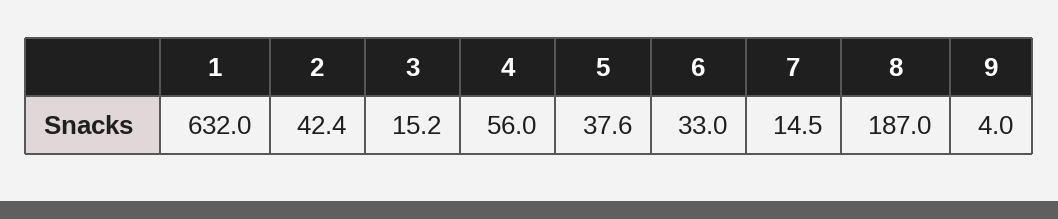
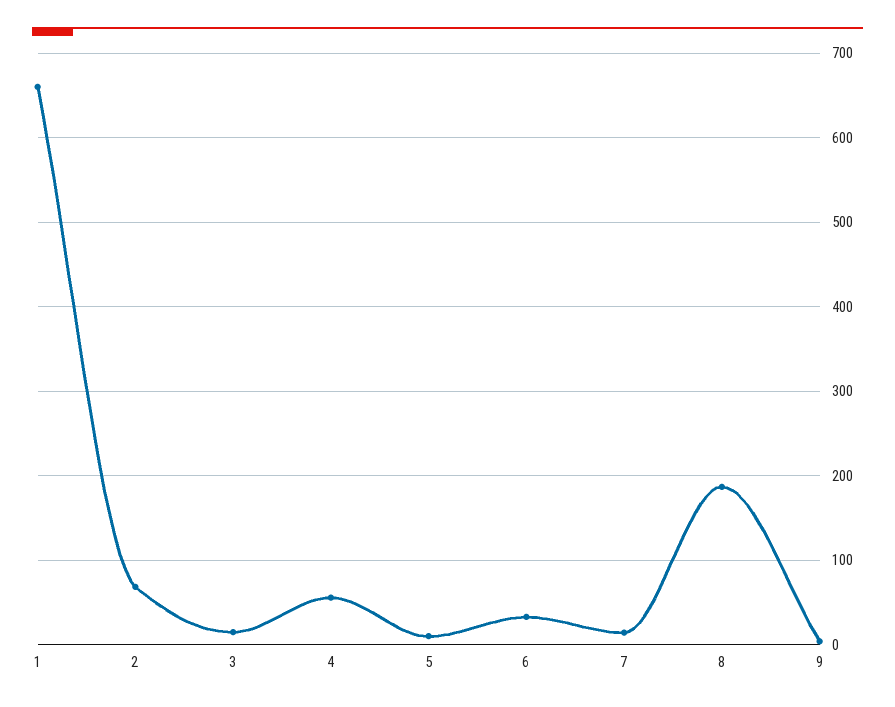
1: 632 -> 660
2: 42.4 -> 70
5: 37.6 -> 10

